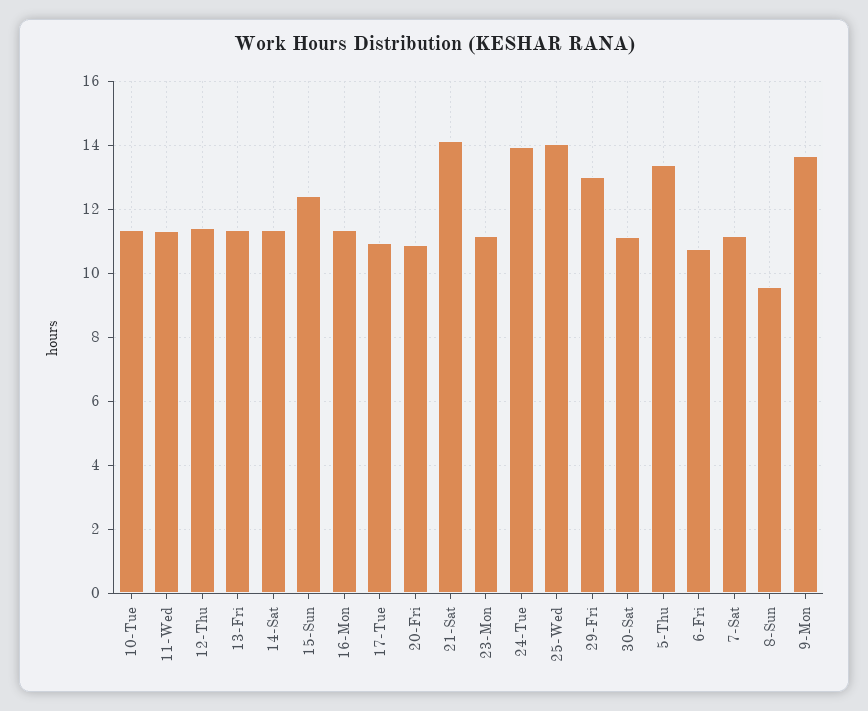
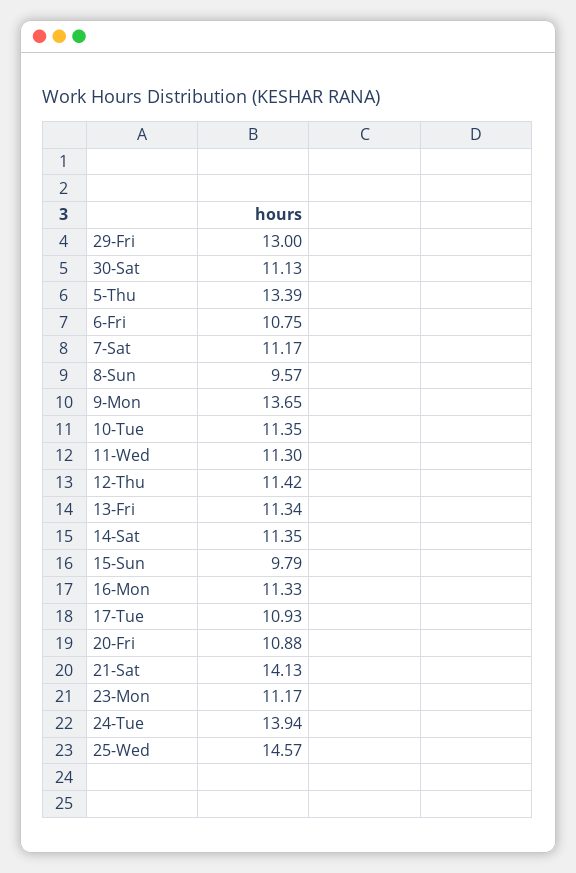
15-Sun: 12.4 -> 9.79
25-Wed: 14 -> 14.57

